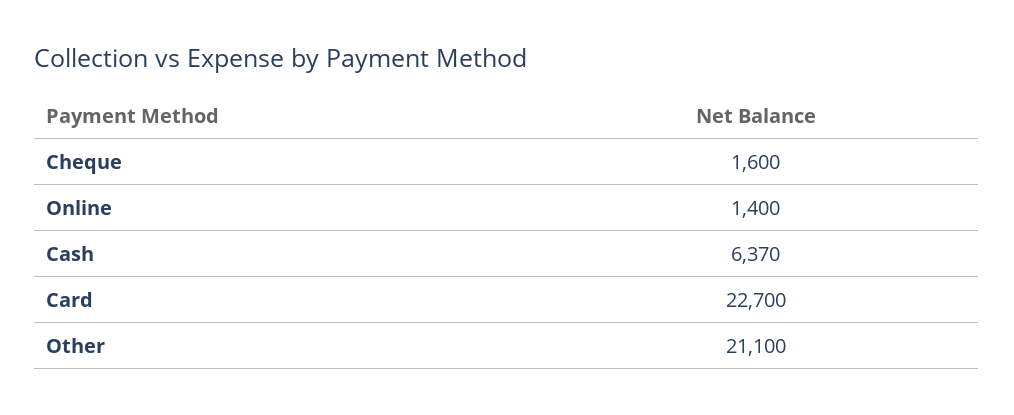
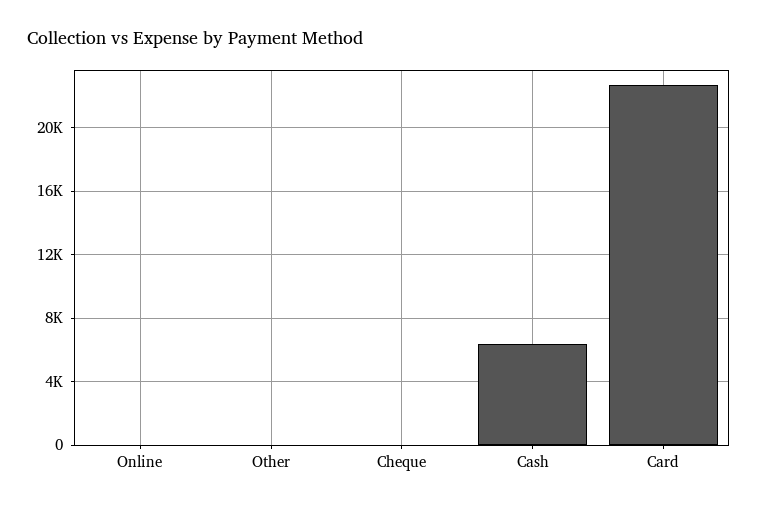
Cheque: 1600 -> 0
Online: 1400 -> 0
Other: 21100 -> 0

